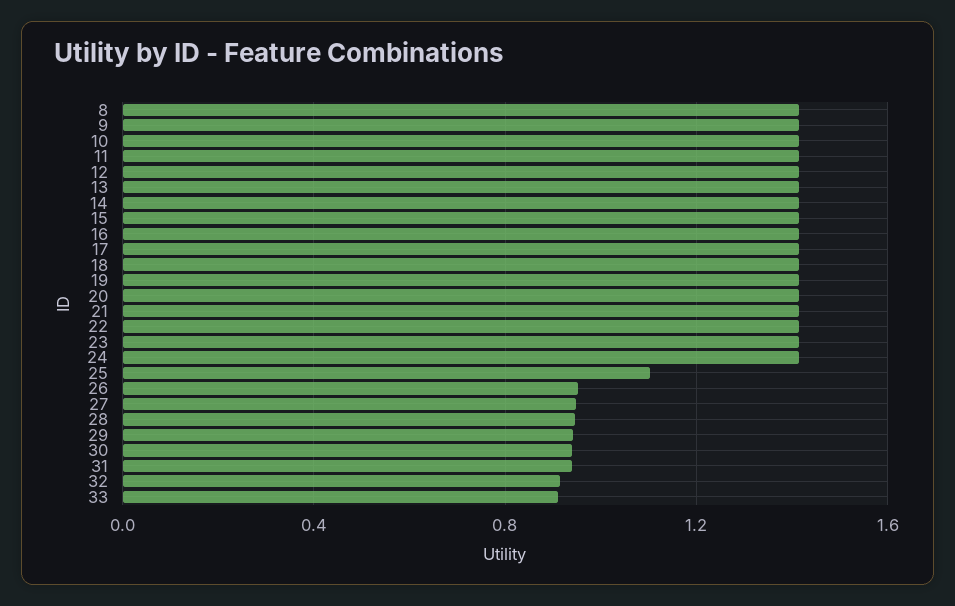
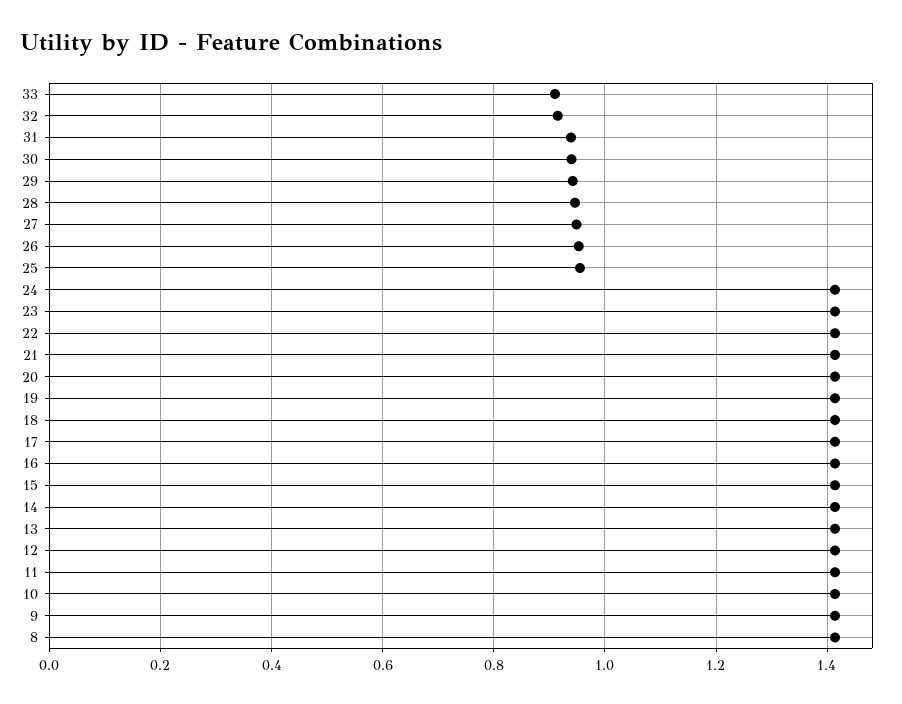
25: 1.1 -> 0.96

